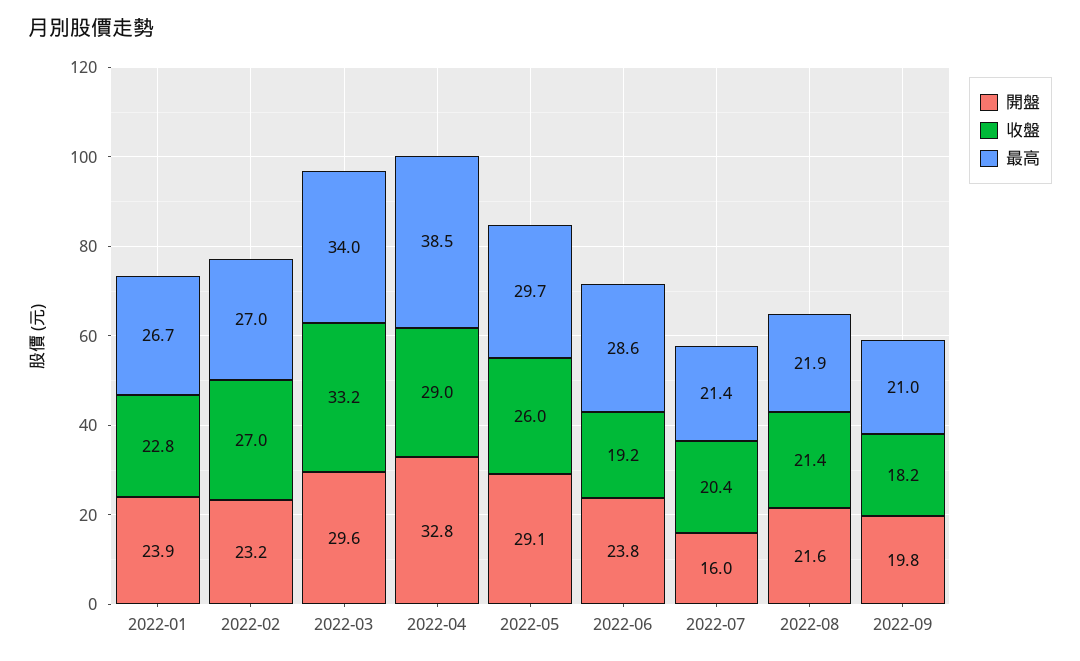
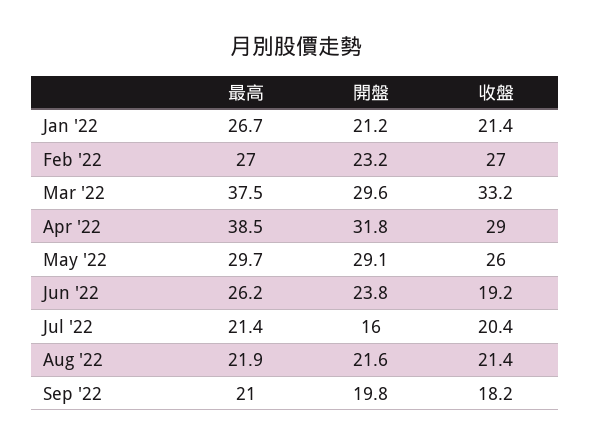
開盤, 2022-01: 23.9 -> 21.2
收盤, 2022-01: 22.8 -> 21.4
最高, 2022-03: 34 -> 37.5
開盤, 2022-04: 32.8 -> 31.8
最高, 2022-06: 28.6 -> 26.2

